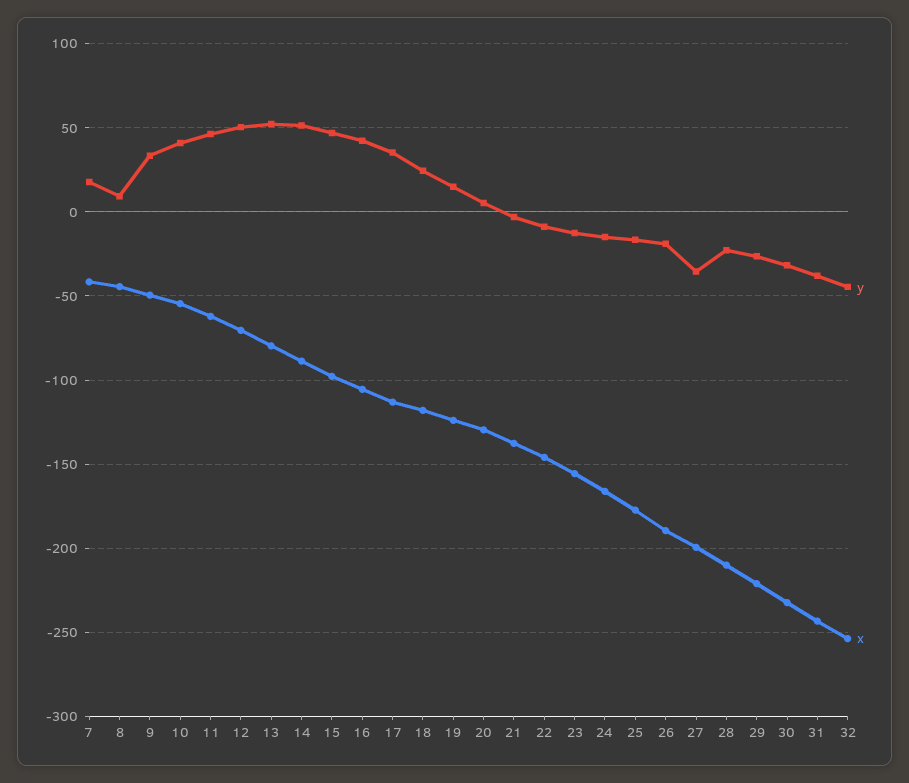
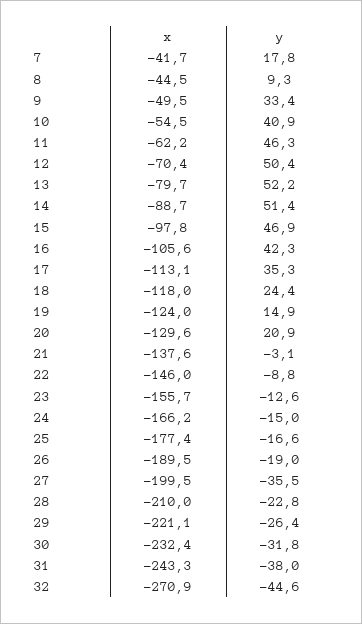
y, 20: 5 -> 20.9
x, 32: -255 -> -270.9

